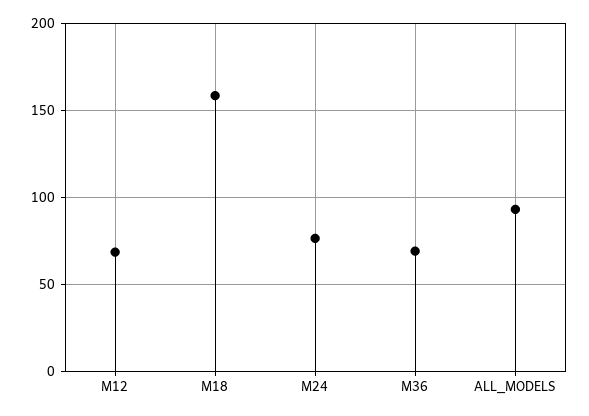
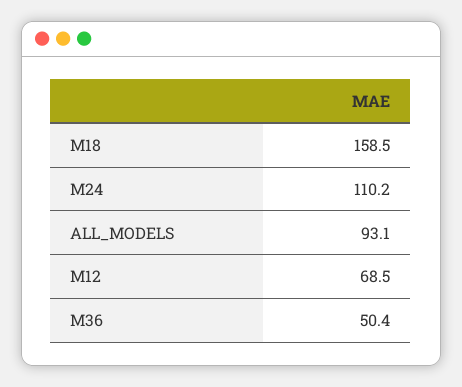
M24: 75 -> 110.2
M36: 70 -> 50.4

